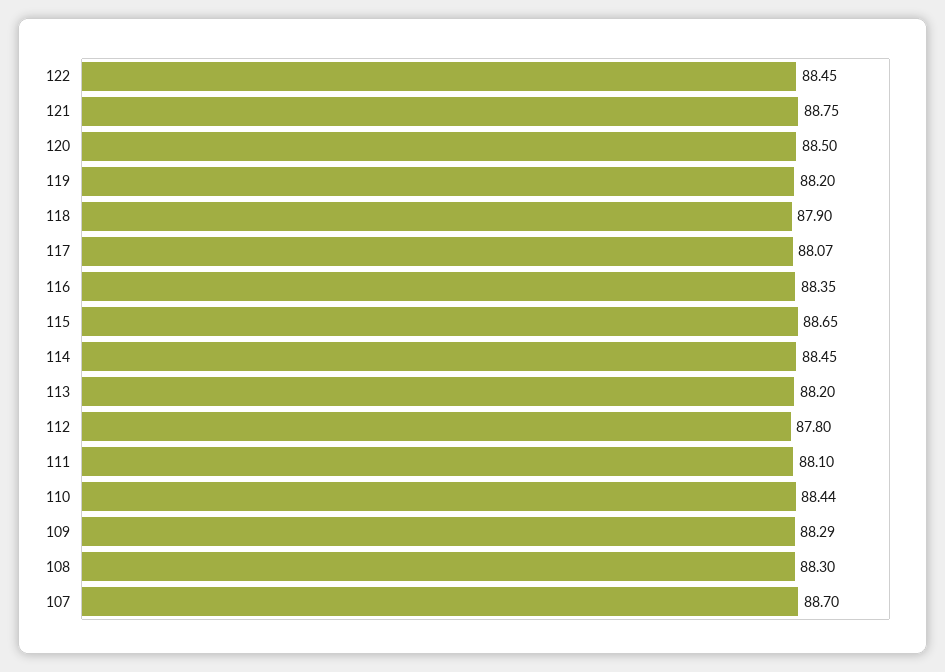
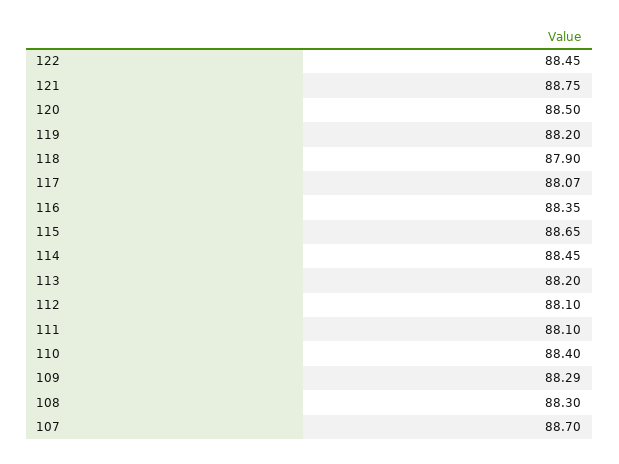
112: 87.8 -> 88.1
110: 88.44 -> 88.4

